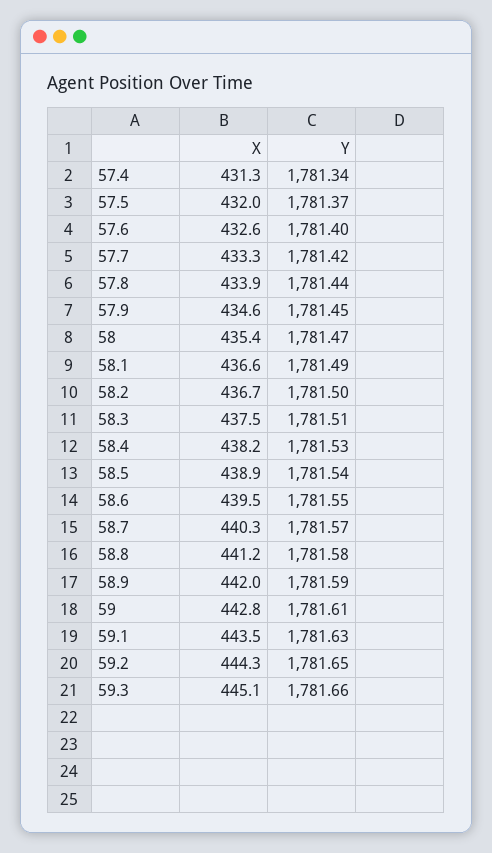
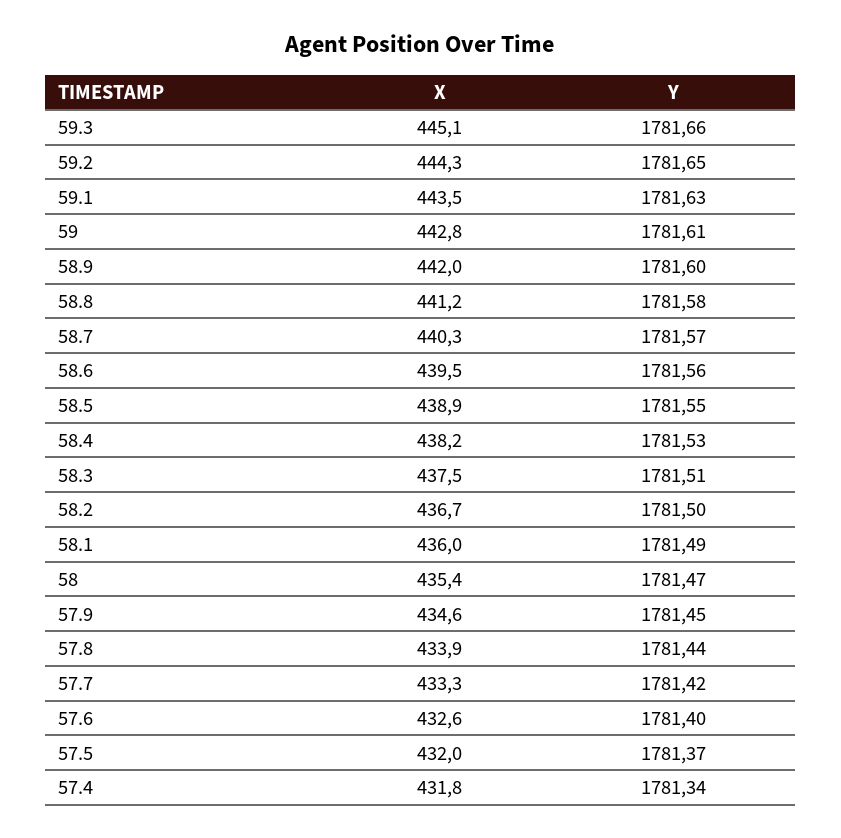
X, 57.4: 431.3 -> 431.8
X, 58.1: 436.6 -> 436
Y, 58.5: 1781.54 -> 1781.55
Y, 58.6: 1781.55 -> 1781.56
Y, 58.9: 1781.59 -> 1781.6

